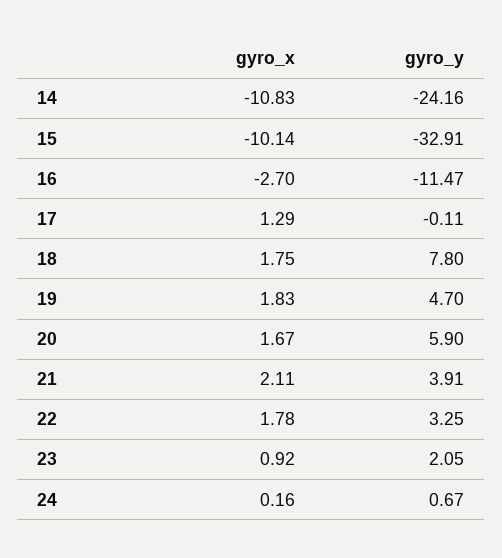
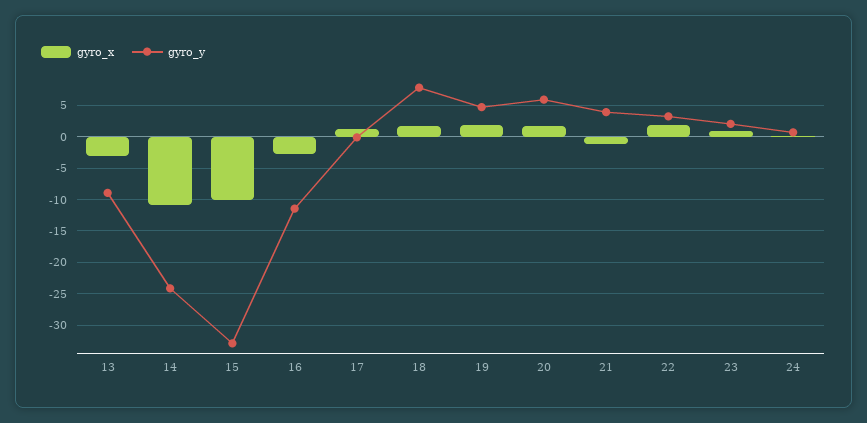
gyro_x, 21: 2.11 -> -1
gyro_x, 13: none -> -3
gyro_y, 13: none -> -9

